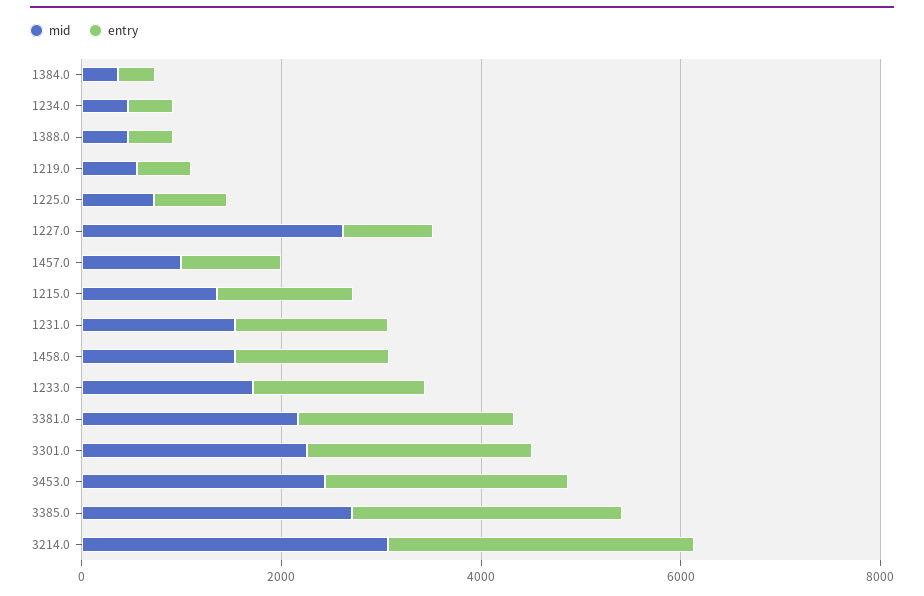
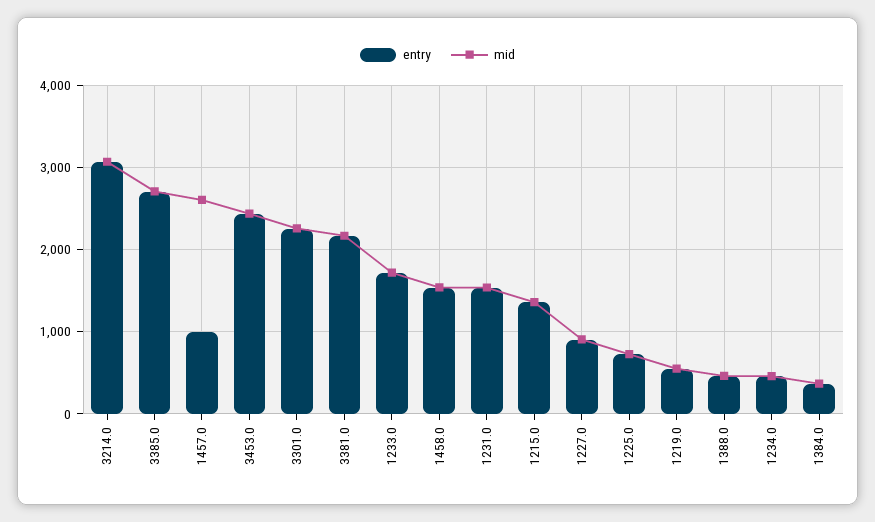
mid, 1227.0: 2500 -> 900
mid, 1457.0: 1000 -> 2600

